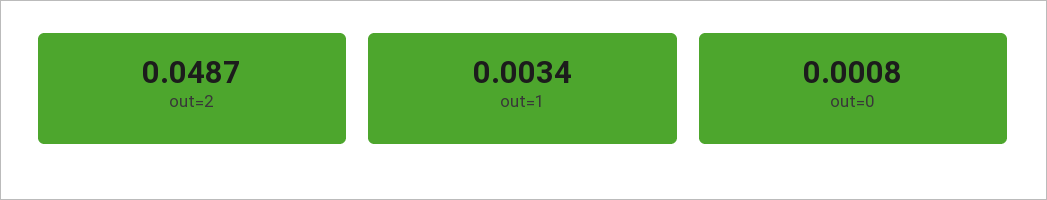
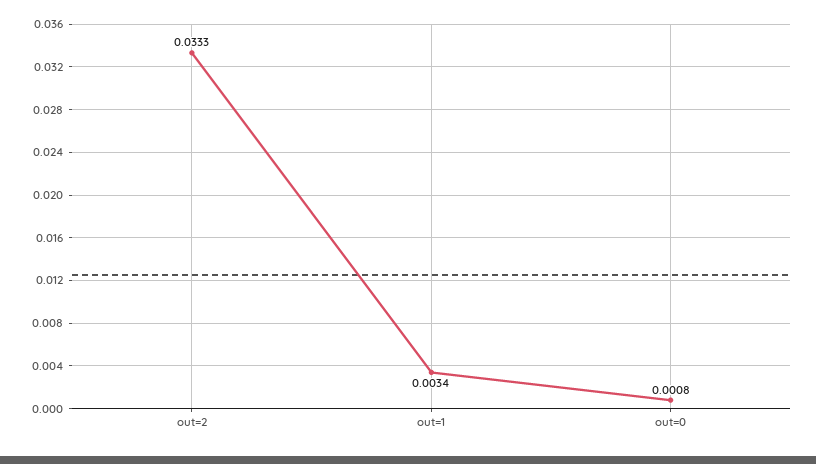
out=2: 0.0487 -> 0.0333

